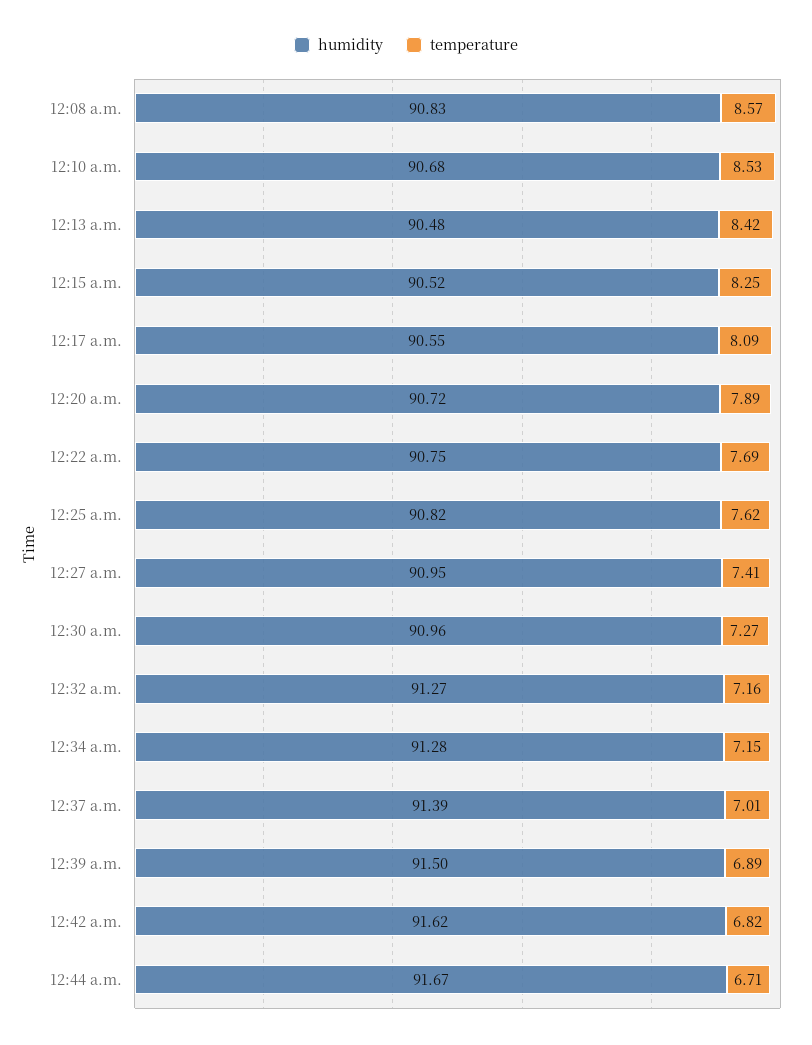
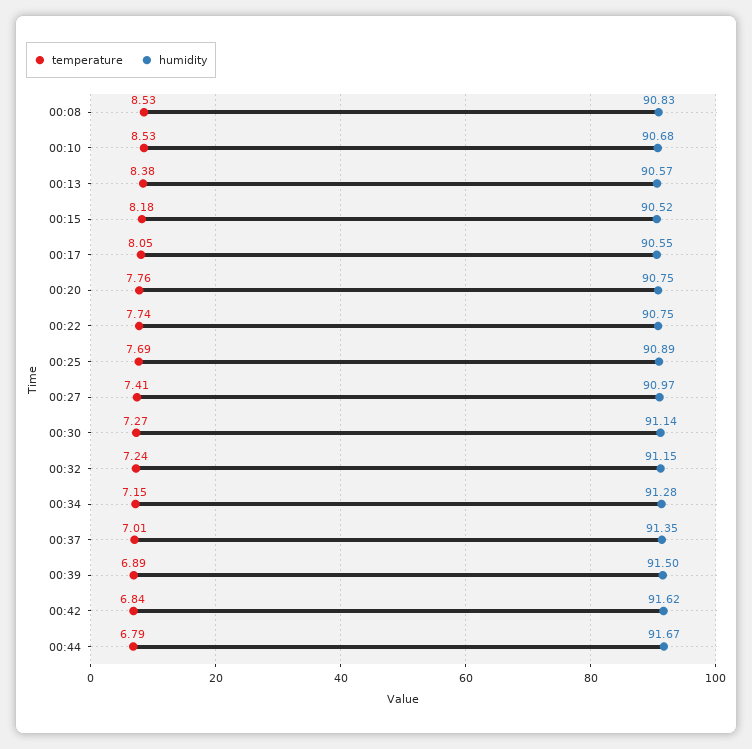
temperature, 12:08 a.m.: 8.57 -> 8.53
humidity, 12:13 a.m.: 90.48 -> 90.57
temperature, 12:13 a.m.: 8.42 -> 8.38
temperature, 12:15 a.m.: 8.25 -> 8.18
temperature, 12:17 a.m.: 8.09 -> 8.05
humidity, 12:20 a.m.: 90.72 -> 90.75
temperature, 12:20 a.m.: 7.89 -> 7.76
temperature, 12:22 a.m.: 7.69 -> 7.74
humidity, 12:25 a.m.: 90.82 -> 90.89
temperature, 12:25 a.m.: 7.62 -> 7.69
humidity, 12:27 a.m.: 90.95 -> 90.97
humidity, 12:30 a.m.: 90.96 -> 91.14
humidity, 12:32 a.m.: 91.27 -> 91.15
temperature, 12:32 a.m.: 7.16 -> 7.24
humidity, 12:37 a.m.: 91.39 -> 91.35
temperature, 12:42 a.m.: 6.82 -> 6.84
temperature, 12:44 a.m.: 6.71 -> 6.79

